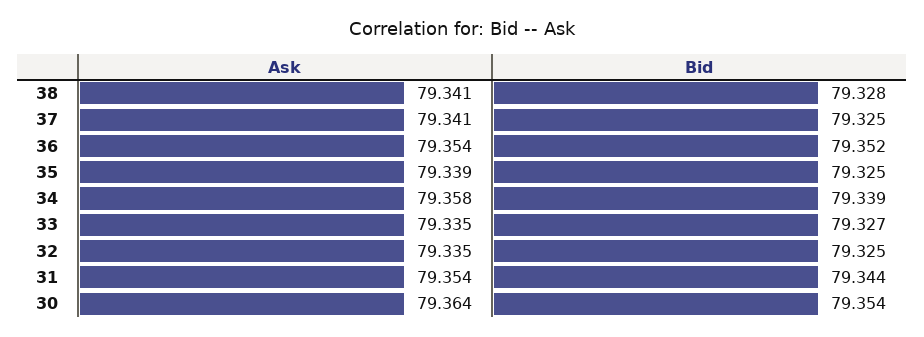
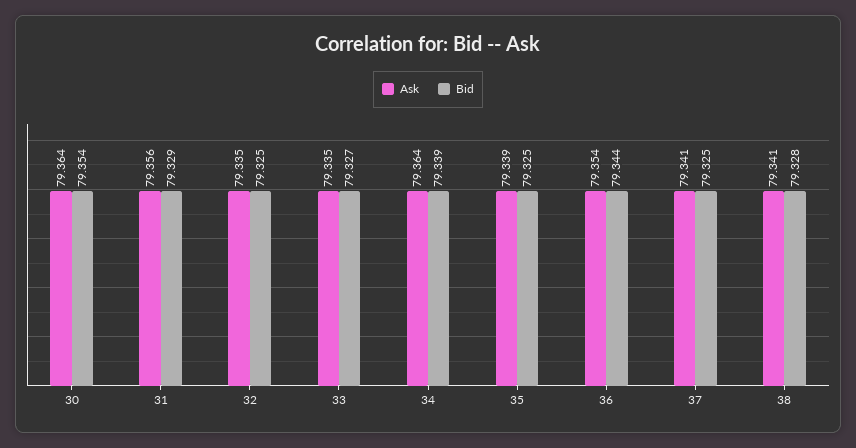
Bid, 36: 79.352 -> 79.344
Ask, 34: 79.358 -> 79.364
Ask, 31: 79.354 -> 79.356
Bid, 31: 79.344 -> 79.329

